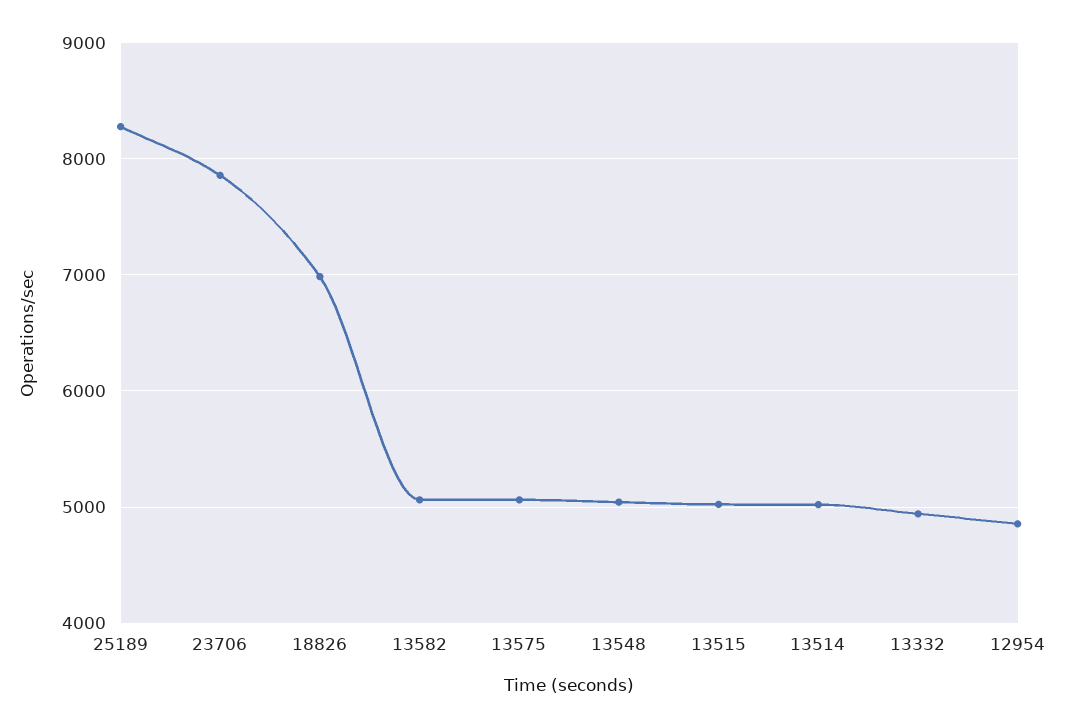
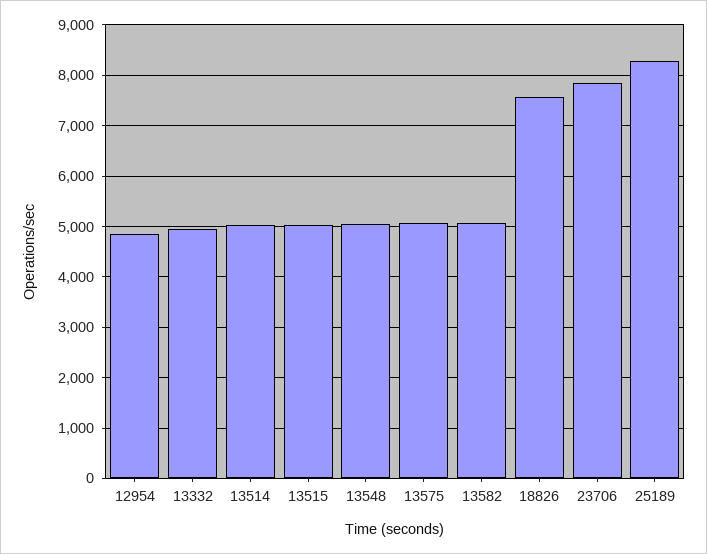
18826: 7000 -> 7600

